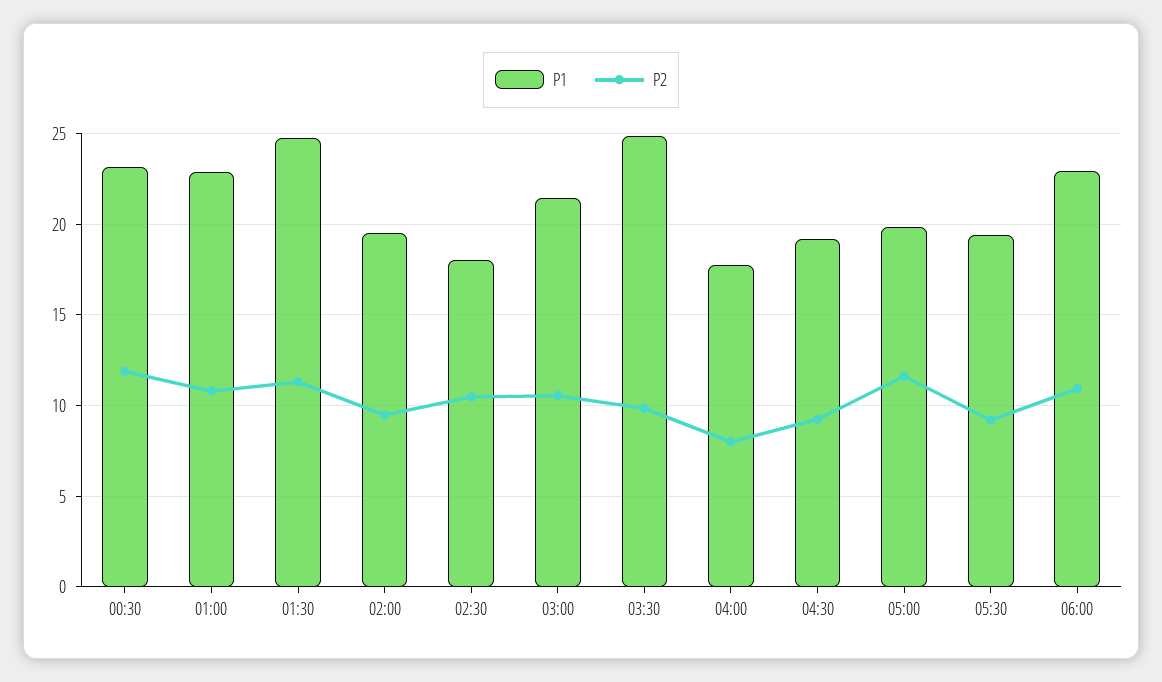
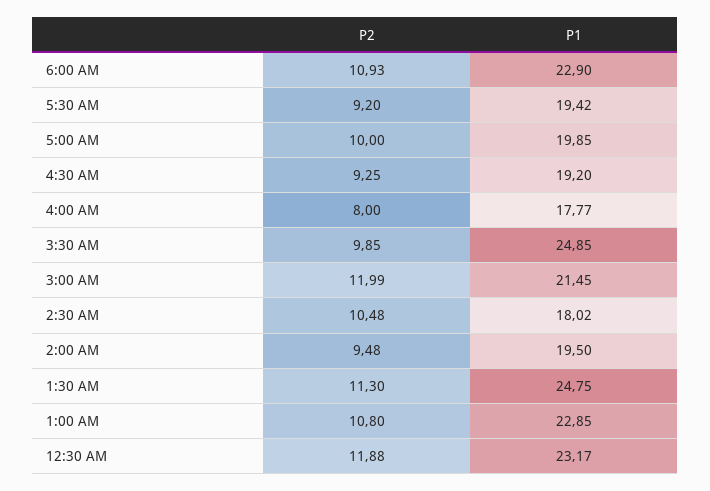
P2, 03:00: 10.5 -> 11.99
P2, 05:00: 11.5 -> 10

